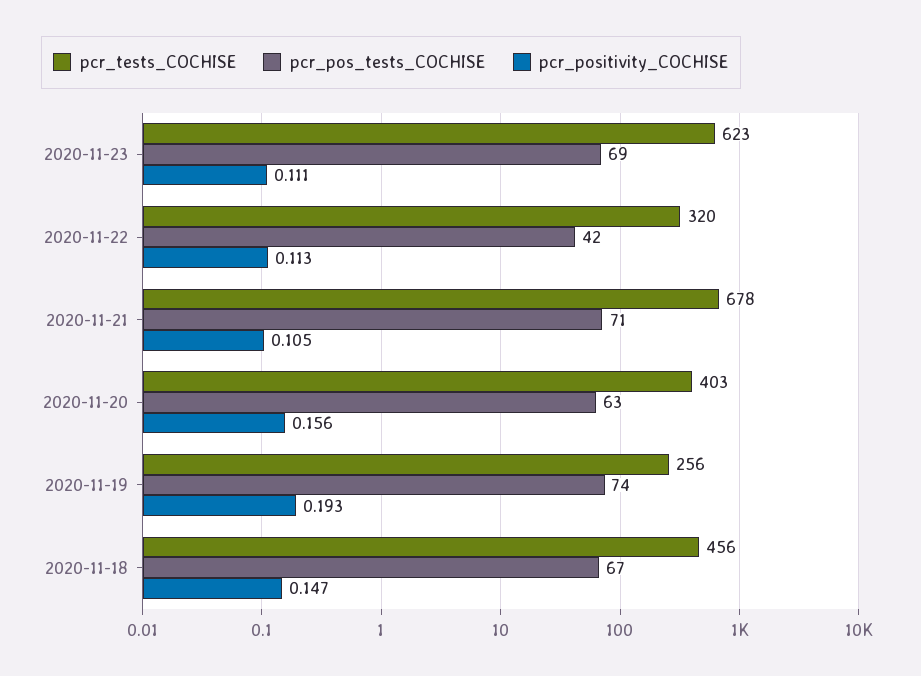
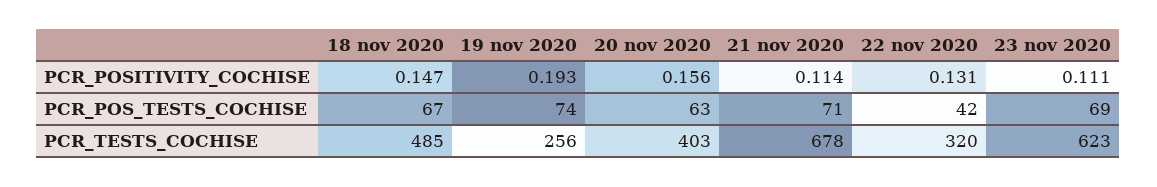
pcr_positivity_COCHISE, 2020-11-22: 0.113 -> 0.131
pcr_positivity_COCHISE, 2020-11-21: 0.105 -> 0.114
pcr_tests_COCHISE, 2020-11-18: 456 -> 485

